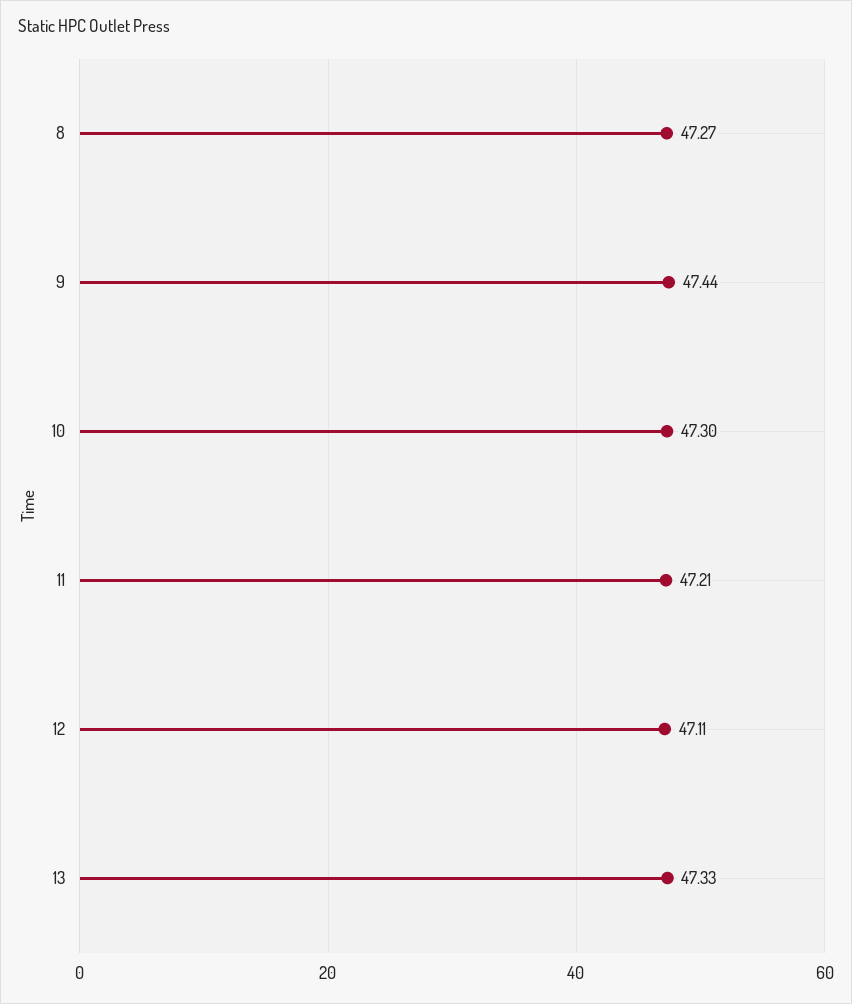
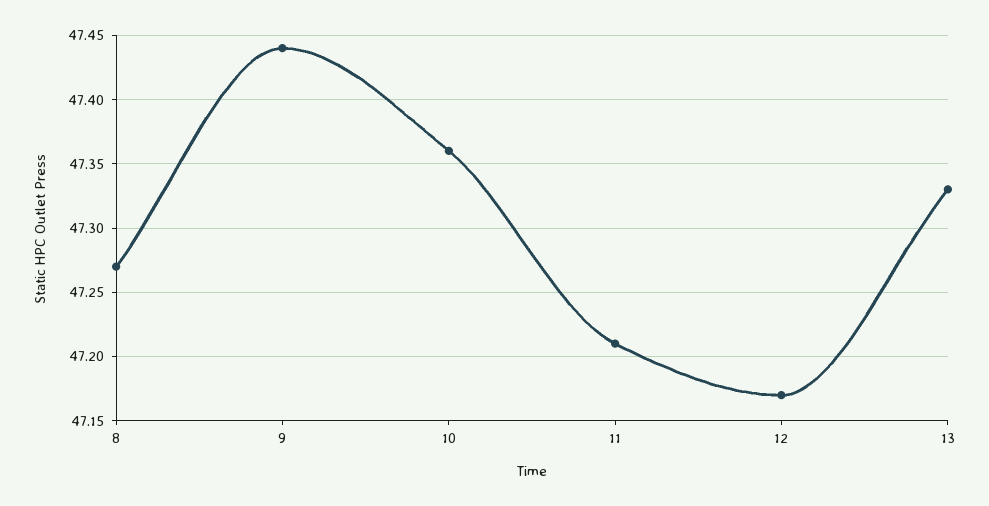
10: 47.3 -> 47.36
12: 47.11 -> 47.17

